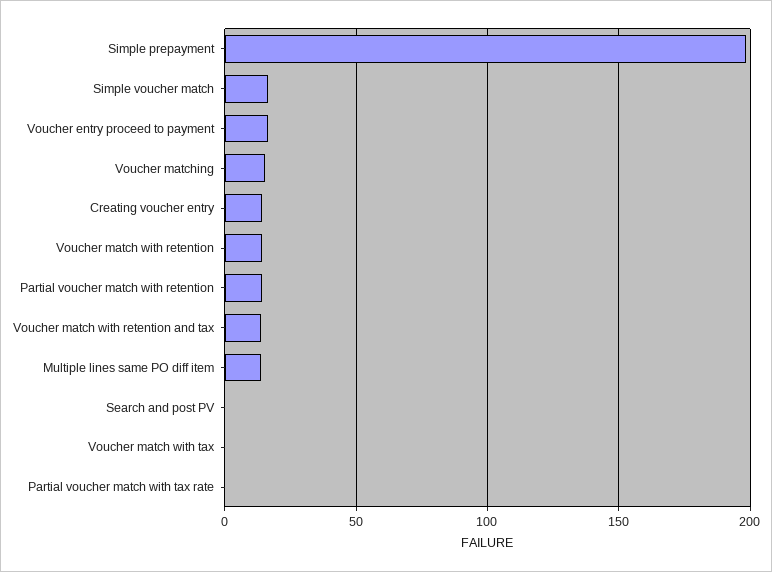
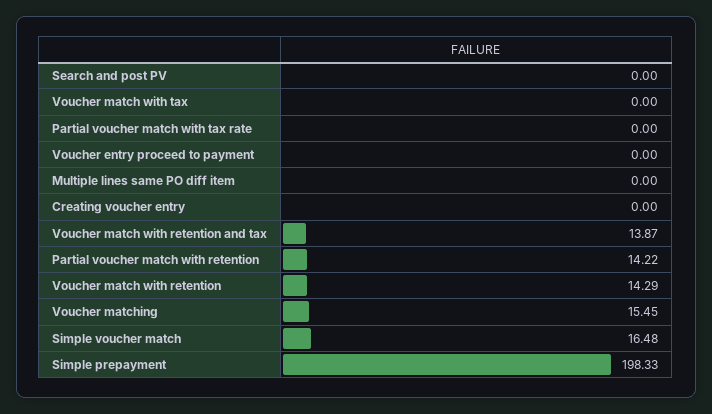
Voucher entry proceed to payment: 15 -> 0
Creating voucher entry: 15 -> 0
Multiple lines same PO diff item: 15 -> 0

